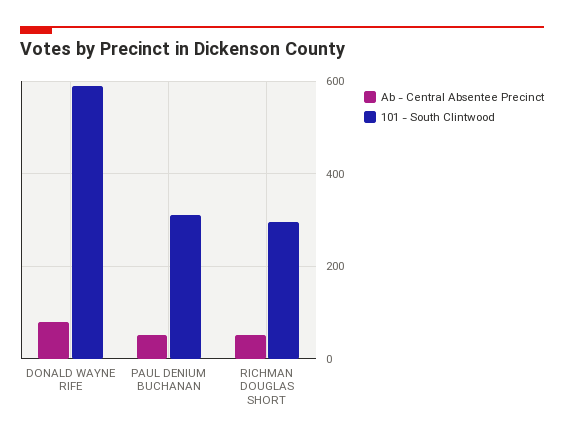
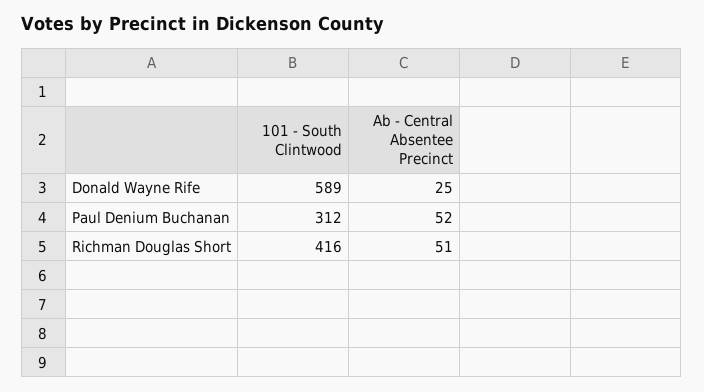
Ab - Central Absentee Precinct, DONALD WAYNE RIFE: 80 -> 25
101 - South Clintwood, RICHMAN DOUGLAS SHORT: 300 -> 416

